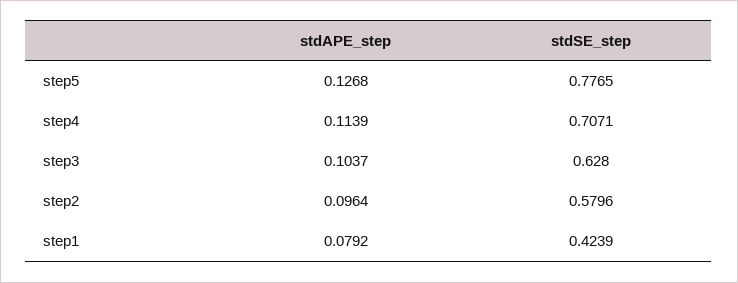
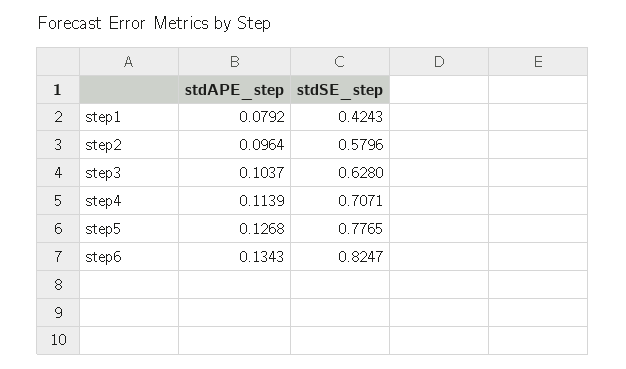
stdSE_step, step1: 0.4239 -> 0.4243
stdAPE_step, step6: none -> 0.1343
stdSE_step, step6: none -> 0.8247

